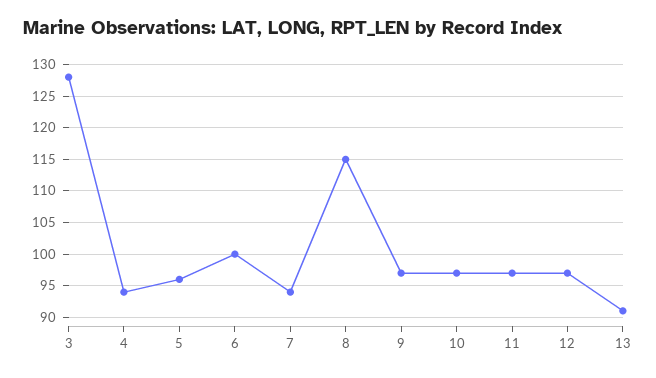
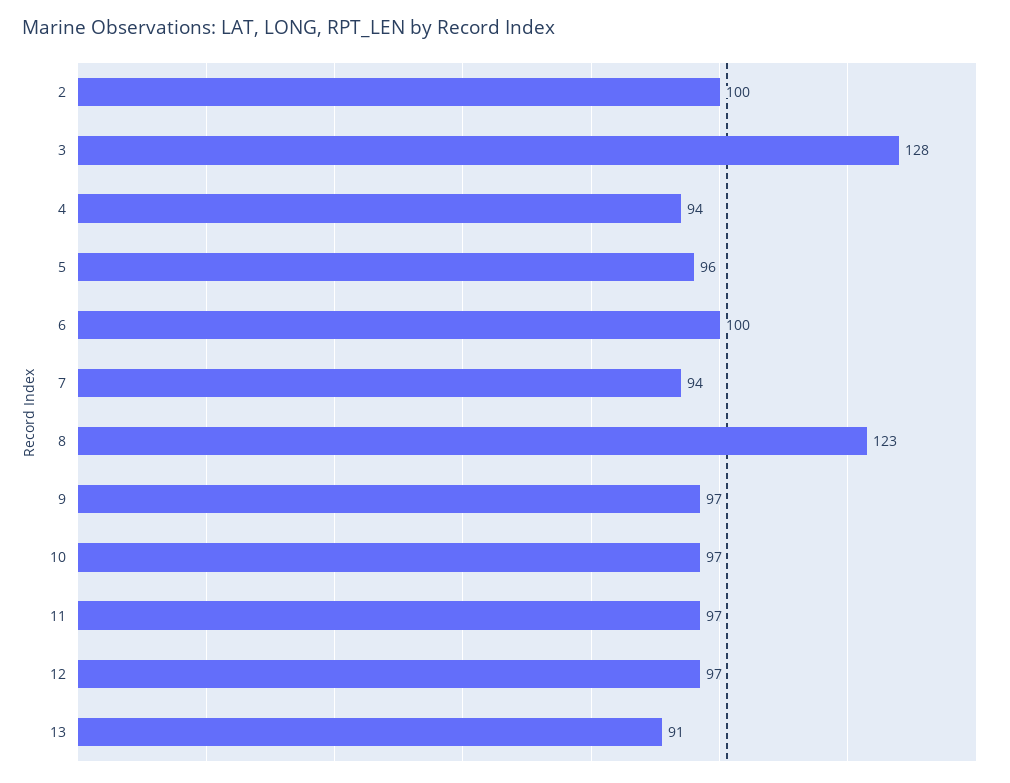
8: 115 -> 123
2: none -> 100

